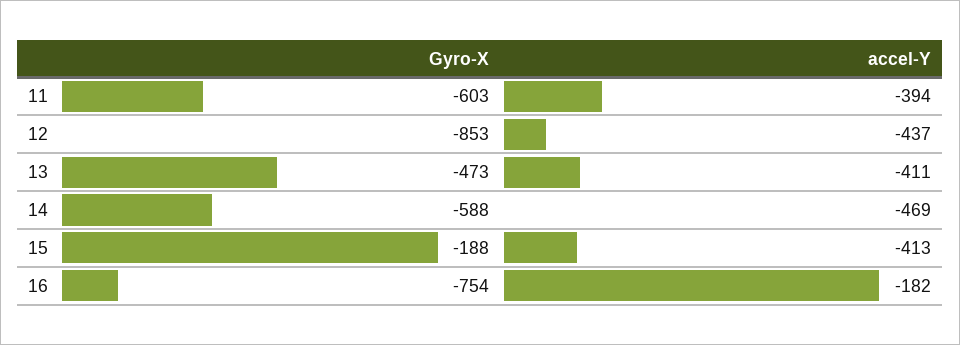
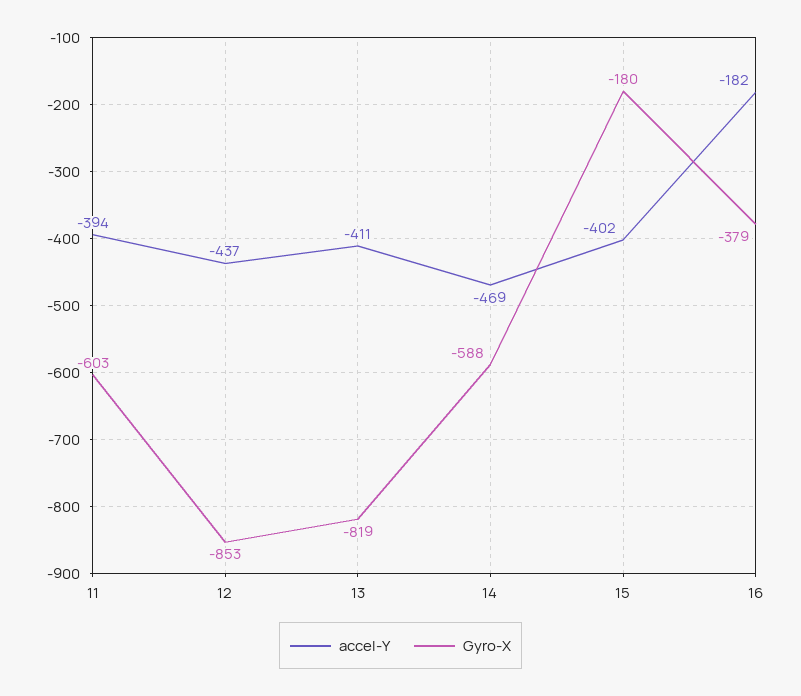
Gyro-X, 13: -473 -> -819
Gyro-X, 15: -188 -> -180
accel-Y, 15: -413 -> -402
Gyro-X, 16: -754 -> -379

